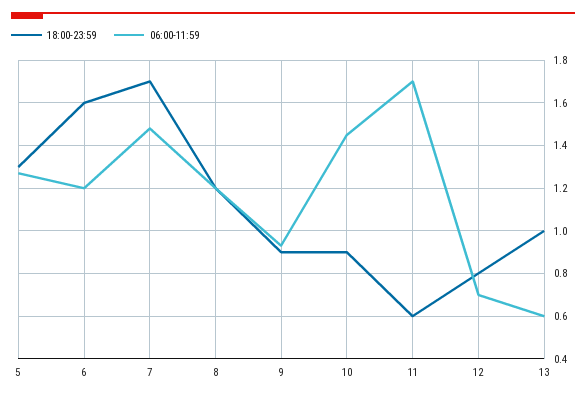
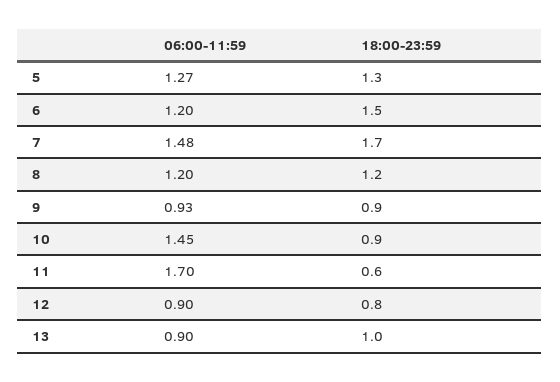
18:00-23:59, 6: 1.6 -> 1.5
06:00-11:59, 12: 0.7 -> 0.9
06:00-11:59, 13: 0.6 -> 0.9

